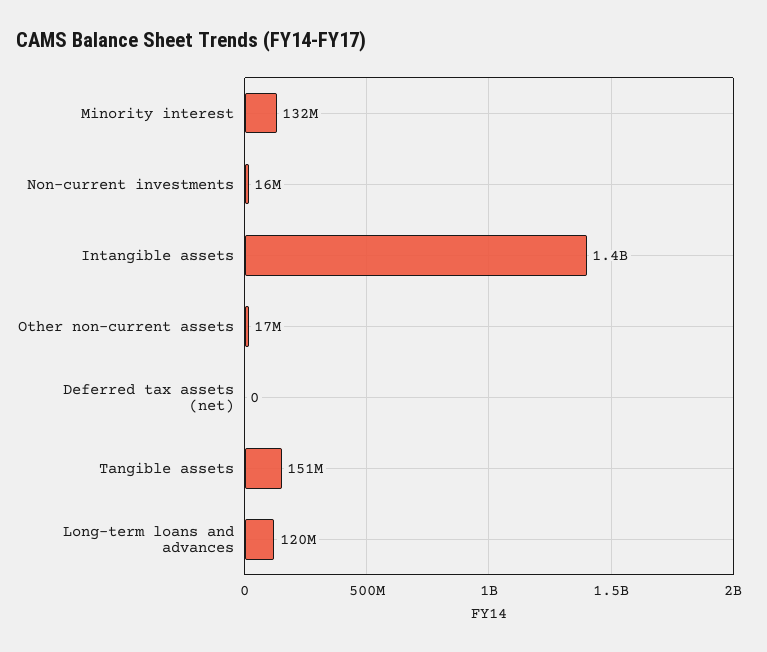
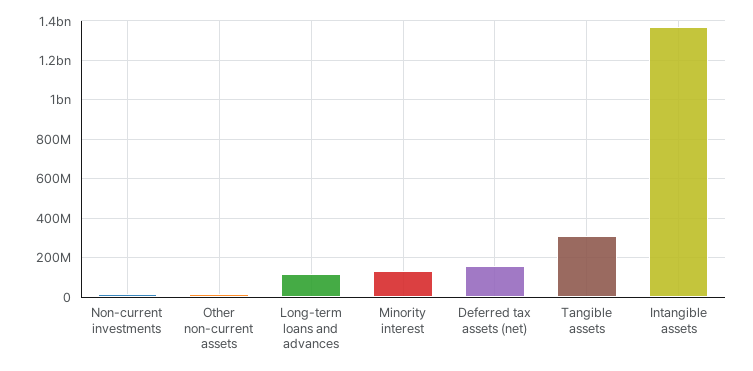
Deferred tax assets (net): 0 -> 150000000
Tangible assets: 151000000 -> 300000000

